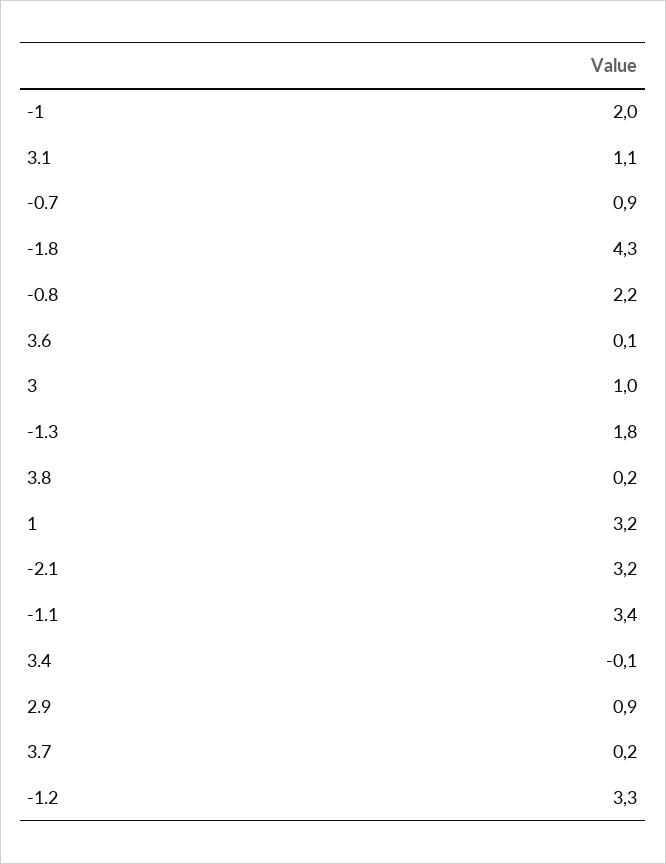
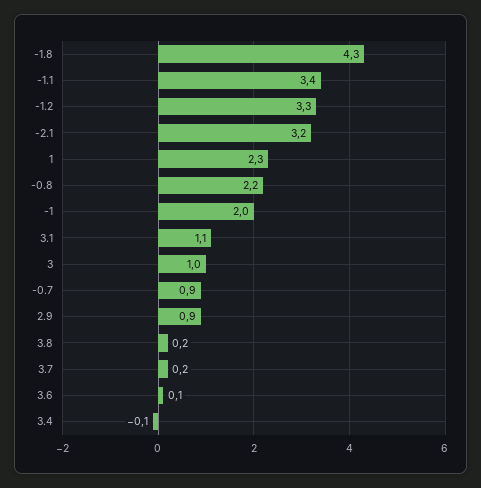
-1.3: 1.8 -> none
1: 3.2 -> 2.3

